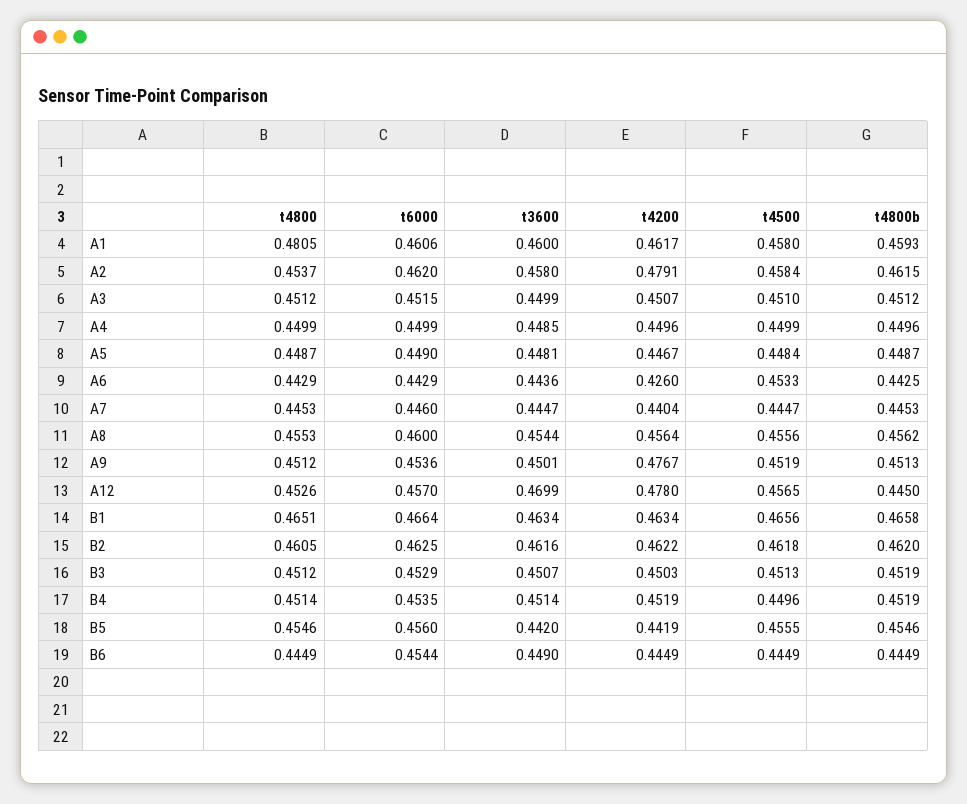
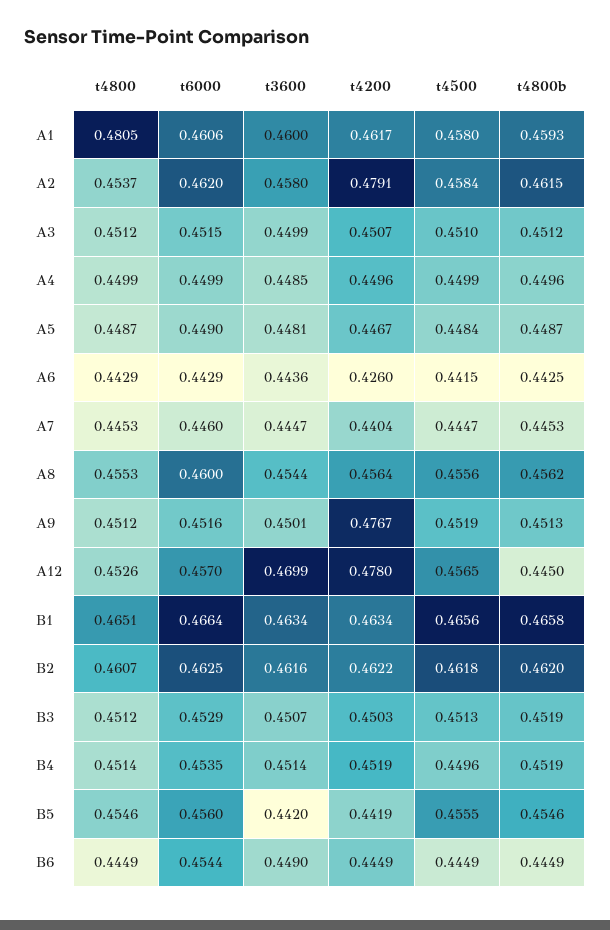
t4500, A6: 0.4533 -> 0.4415
t6000, A9: 0.4536 -> 0.4516
t4800, B2: 0.4605 -> 0.4607

